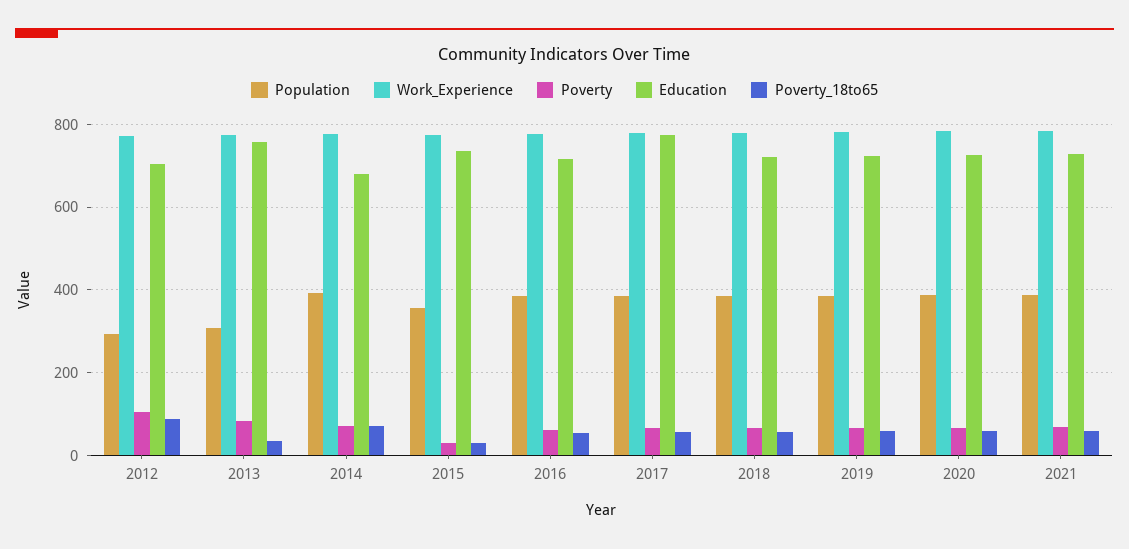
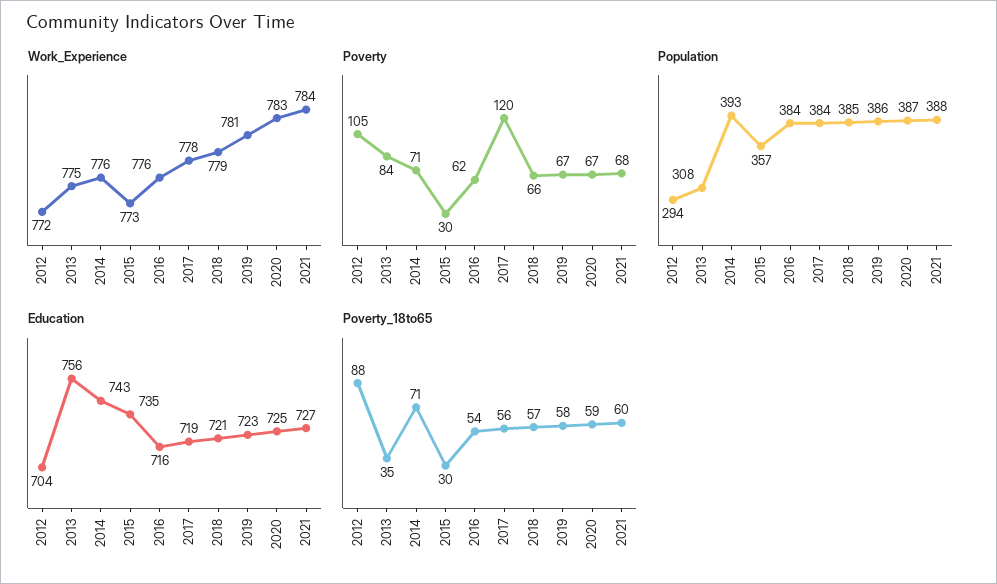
Education, 2014: 680 -> 743
Poverty, 2017: 60 -> 120
Education, 2017: 780 -> 719

